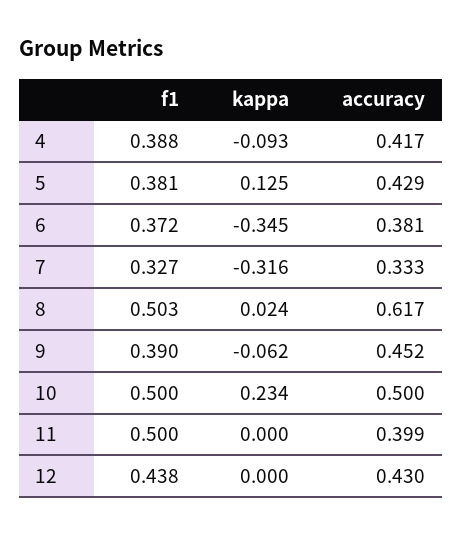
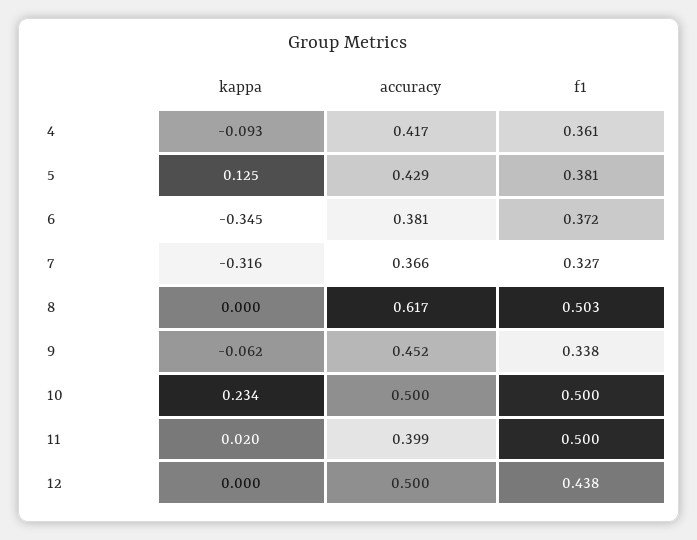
f1, 4: 0.388 -> 0.361
accuracy, 7: 0.333 -> 0.366
kappa, 8: 0.024 -> 0
f1, 9: 0.39 -> 0.338
kappa, 11: 0 -> 0.02
accuracy, 12: 0.43 -> 0.5

